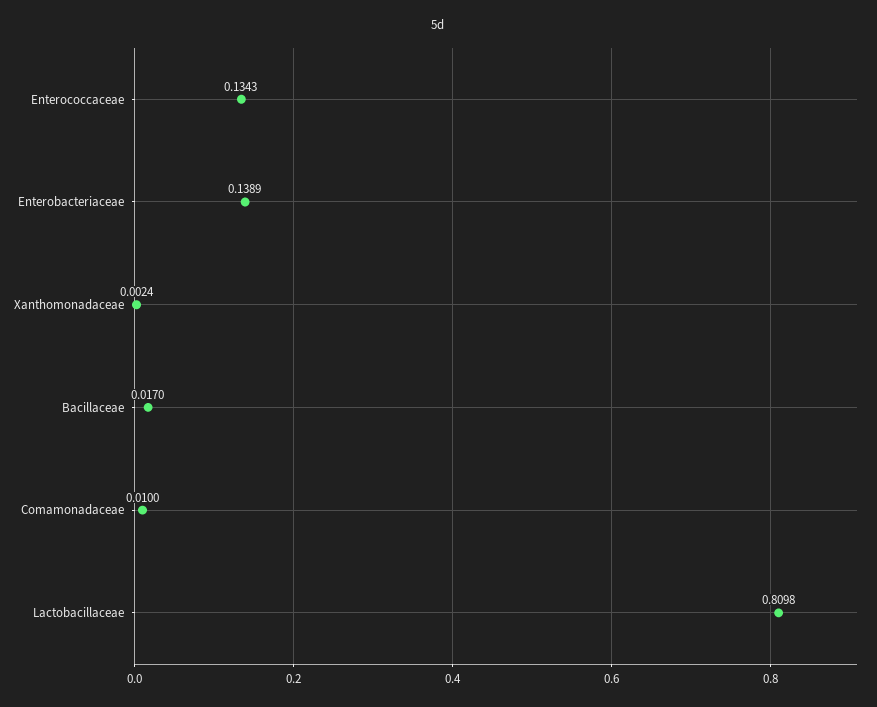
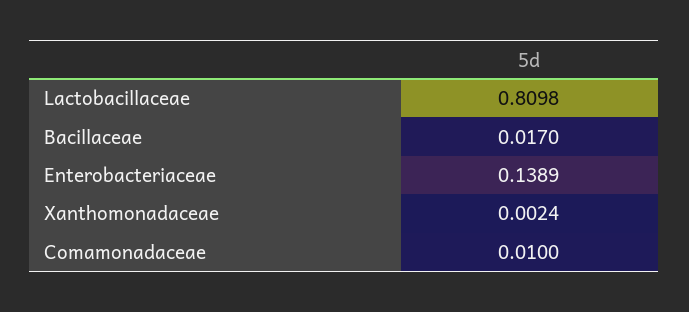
Enterococcaceae: 0.1343 -> none

